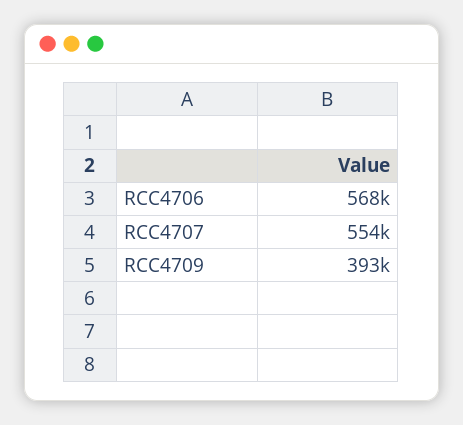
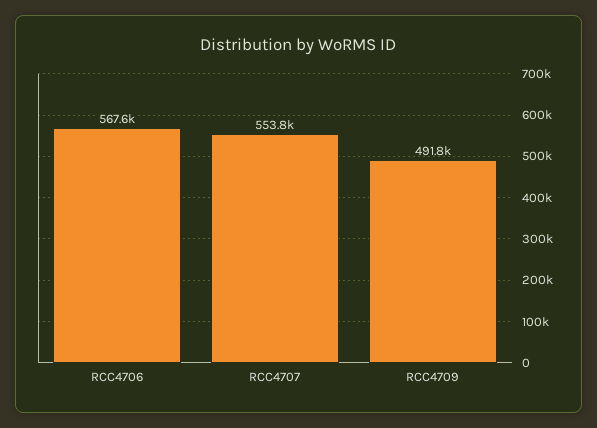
RCC4709: 393000 -> 491800

